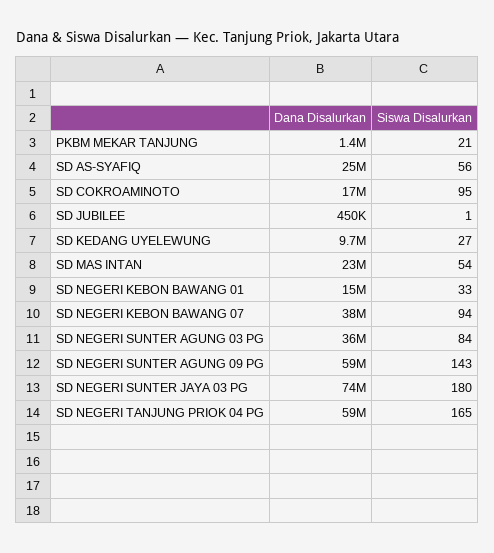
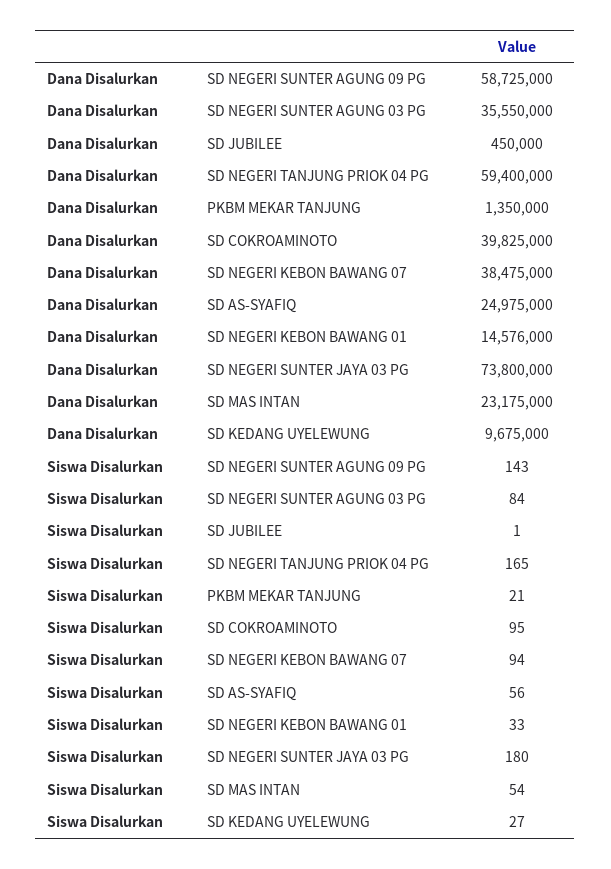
Dana Disalurkan, SD COKROAMINOTO: 17000000 -> 39825000

